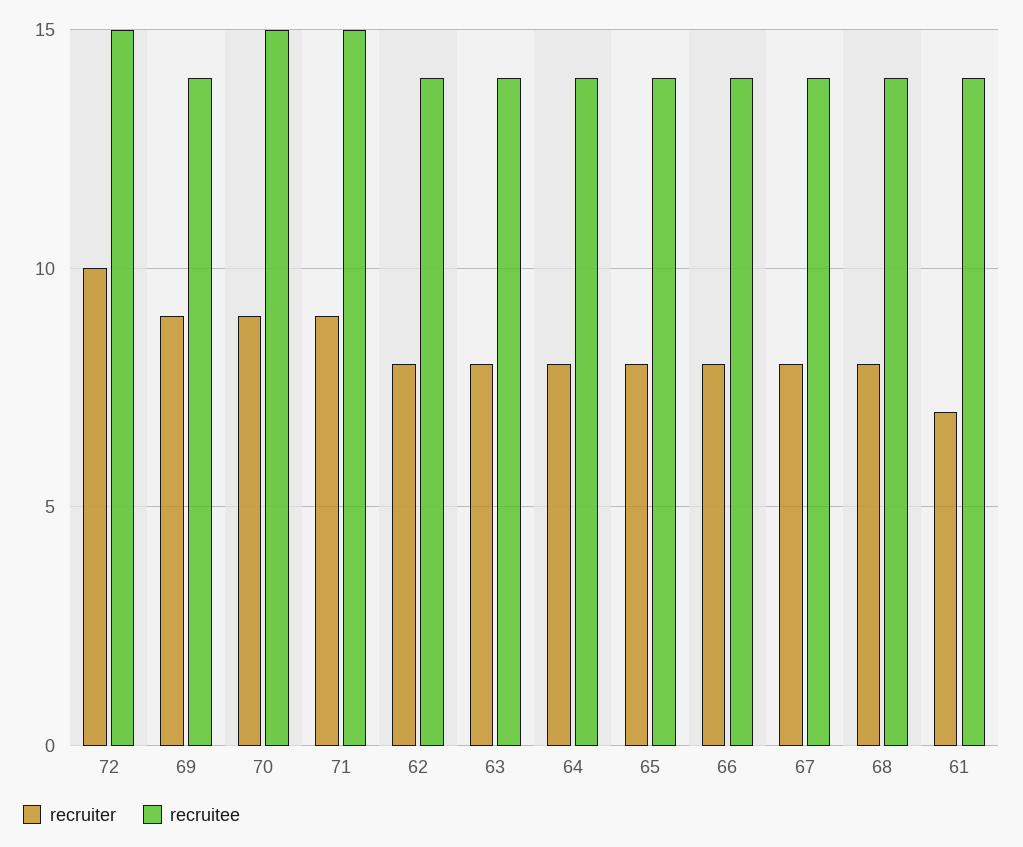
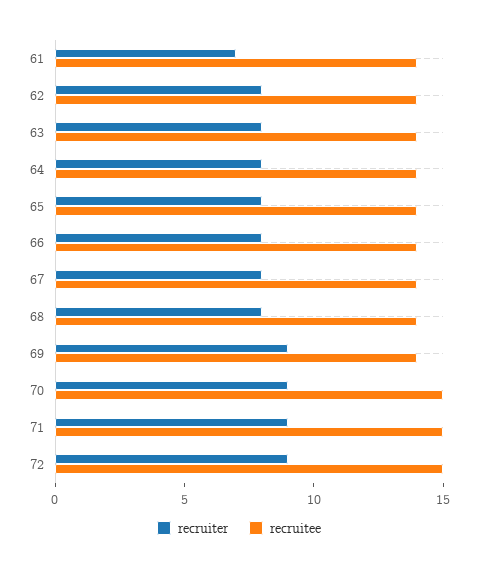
recruiter, 72: 10 -> 9

